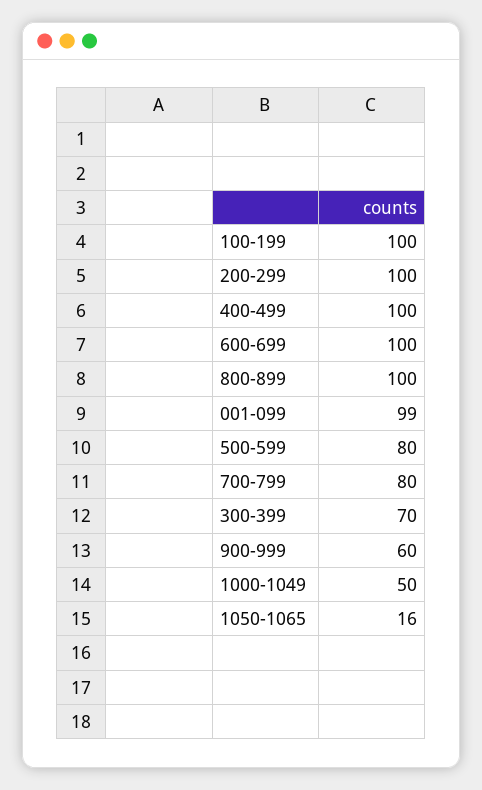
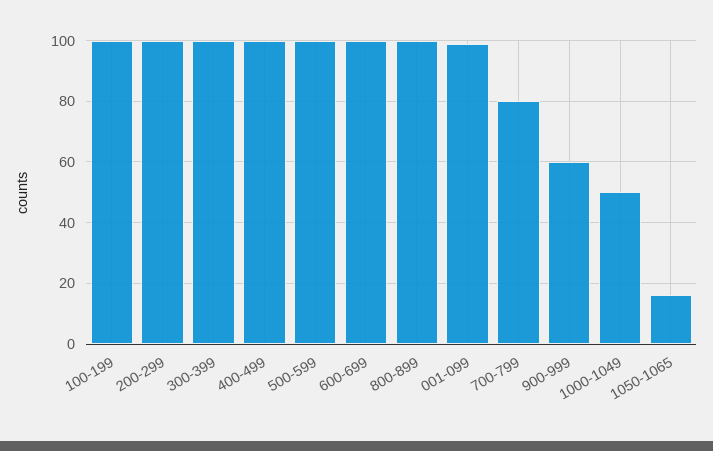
500-599: 80 -> 100
300-399: 70 -> 100

